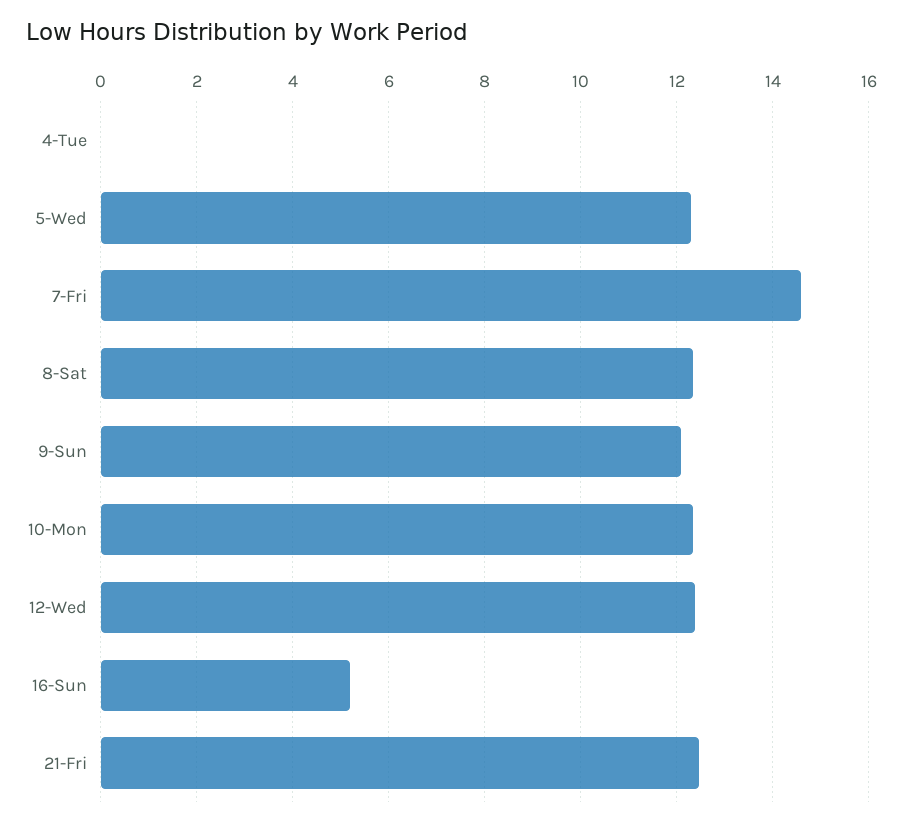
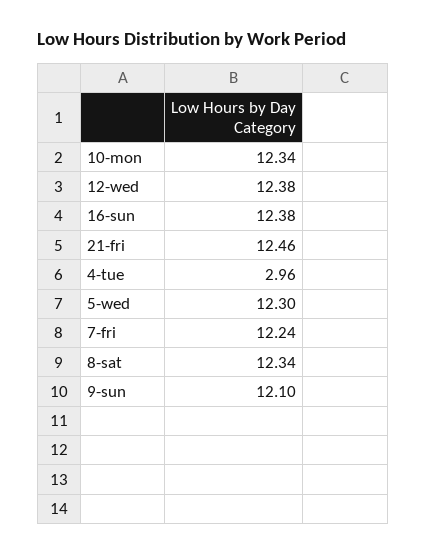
4-Tue: 0 -> 2.96
7-Fri: 14.6 -> 12.24
16-Sun: 5.2 -> 12.38

